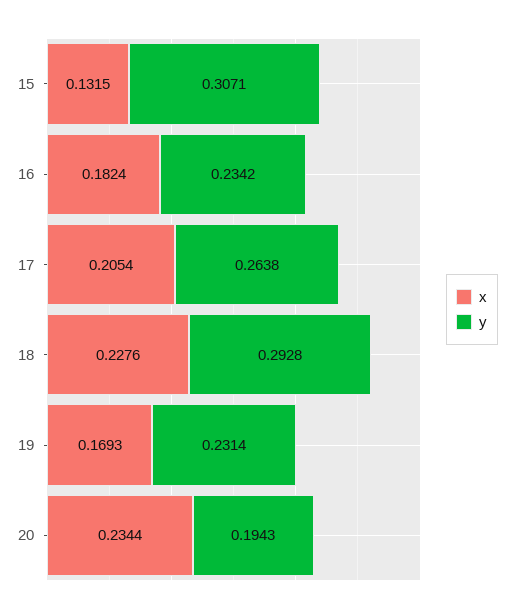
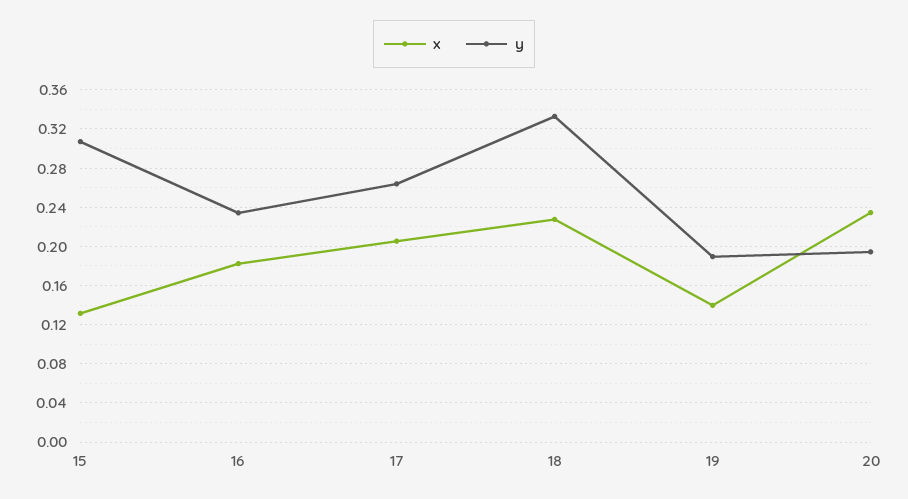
y, 18: 0.2928 -> 0.33
x, 19: 0.1693 -> 0.14
y, 19: 0.2314 -> 0.19

